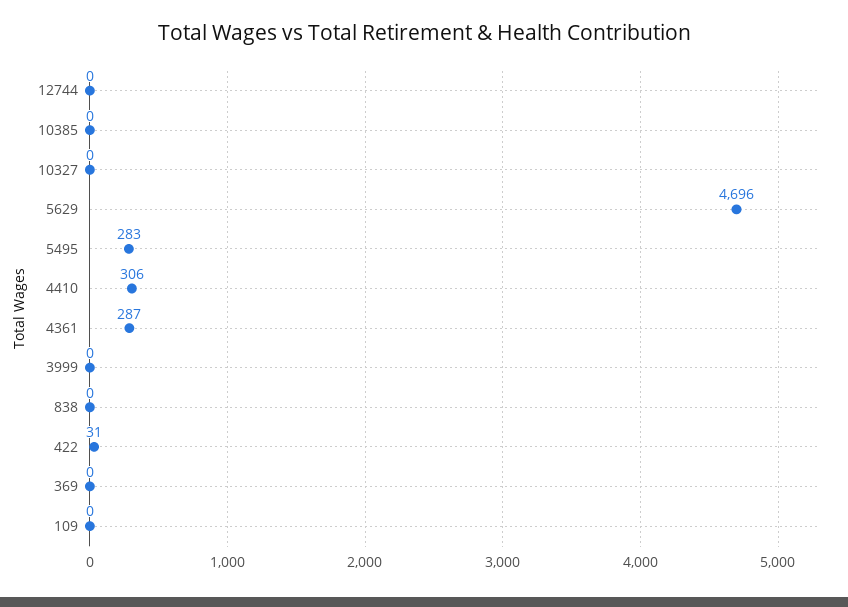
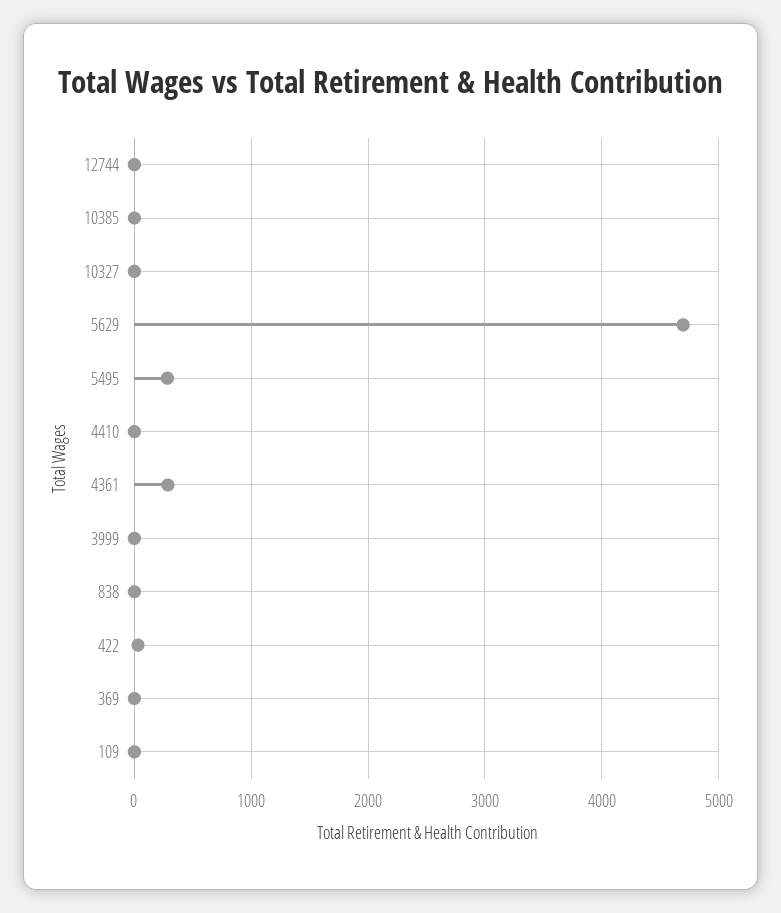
4410: 306 -> 0

